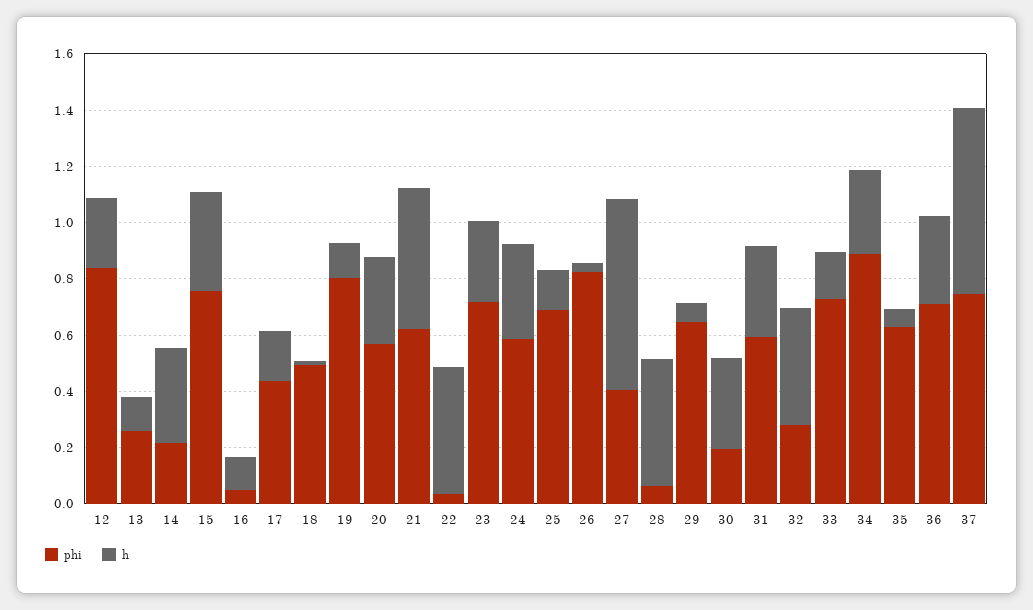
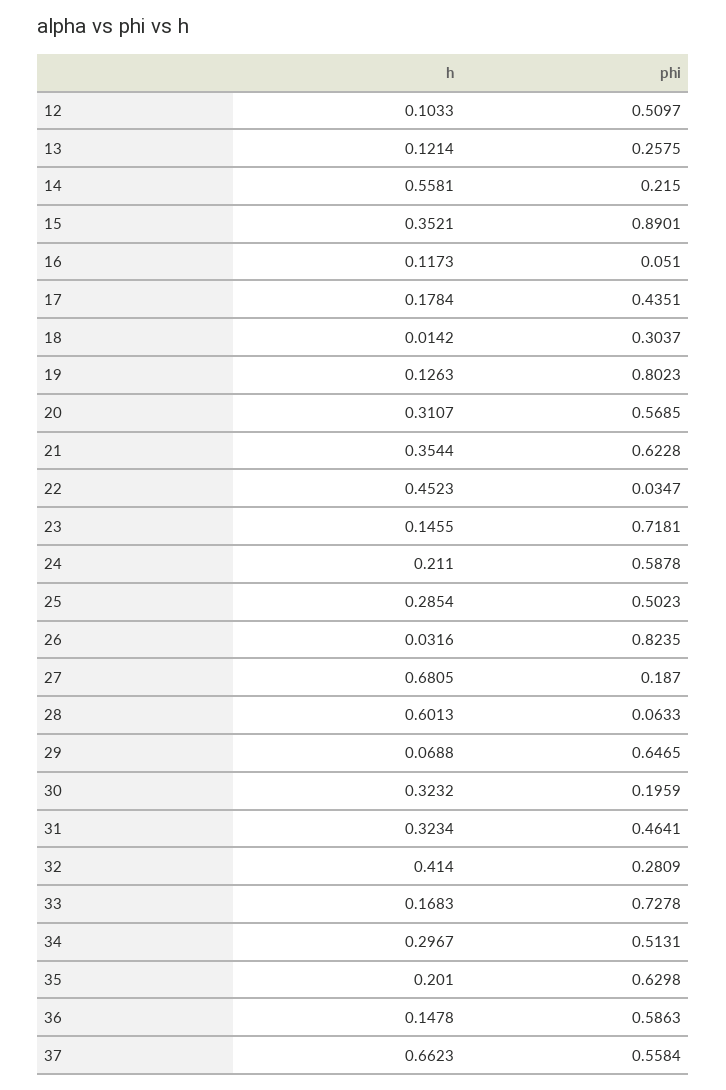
phi, 12: 0.85 -> 0.5097
h, 12: 0.25 -> 0.1033
h, 14: 0.35 -> 0.5581
phi, 15: 0.75 -> 0.8901
phi, 18: 0.5 -> 0.3037
h, 21: 0.5 -> 0.3544
h, 23: 0.3 -> 0.1455
h, 24: 0.35 -> 0.211
phi, 25: 0.7 -> 0.5023
h, 25: 0.15 -> 0.2854
phi, 27: 0.4 -> 0.187
h, 28: 0.45 -> 0.6013
phi, 31: 0.6 -> 0.4641
phi, 34: 0.9 -> 0.5131
h, 35: 0.05 -> 0.201
phi, 36: 0.7 -> 0.5863
h, 36: 0.3 -> 0.1478
phi, 37: 0.75 -> 0.5584

